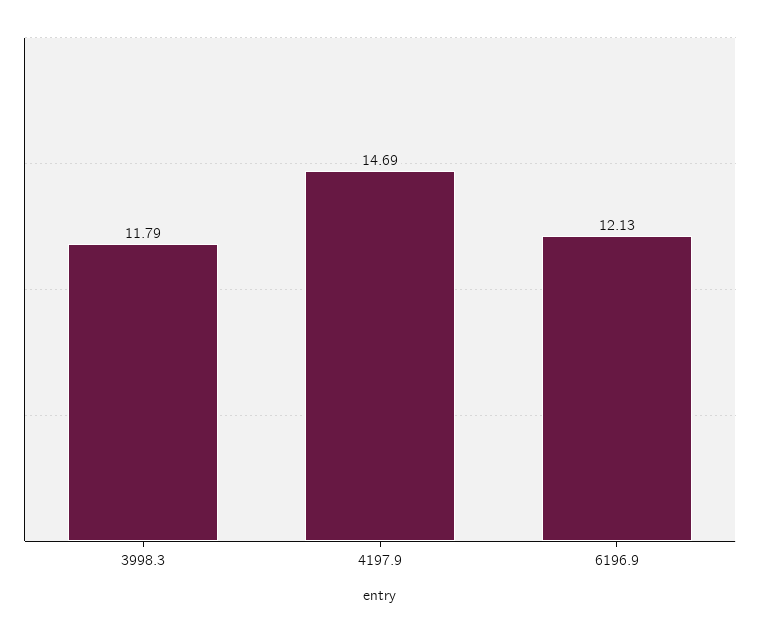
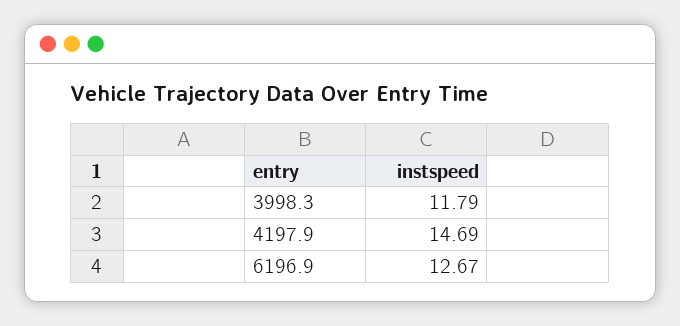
6196.9: 12.13 -> 12.67

